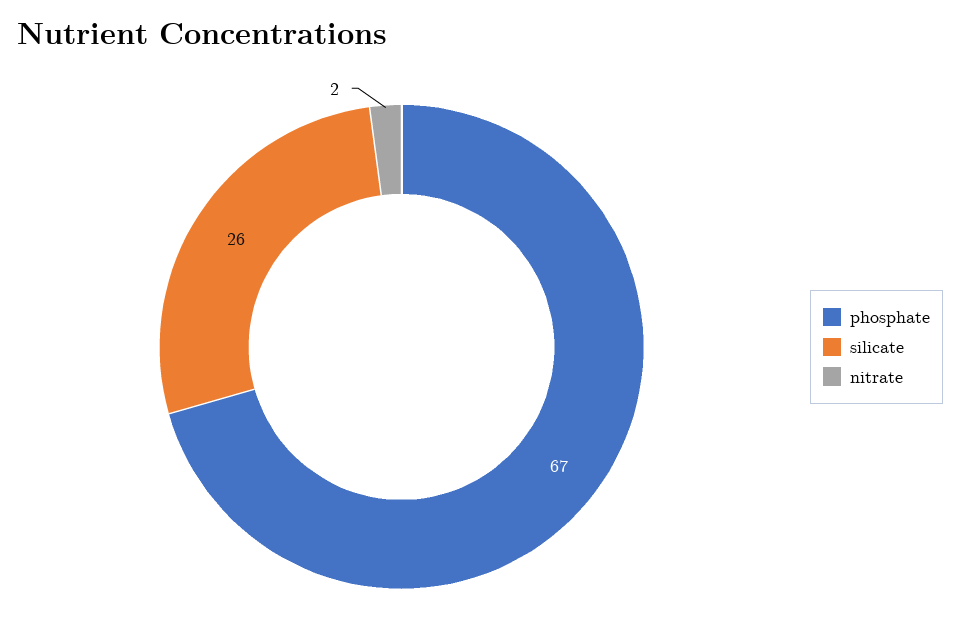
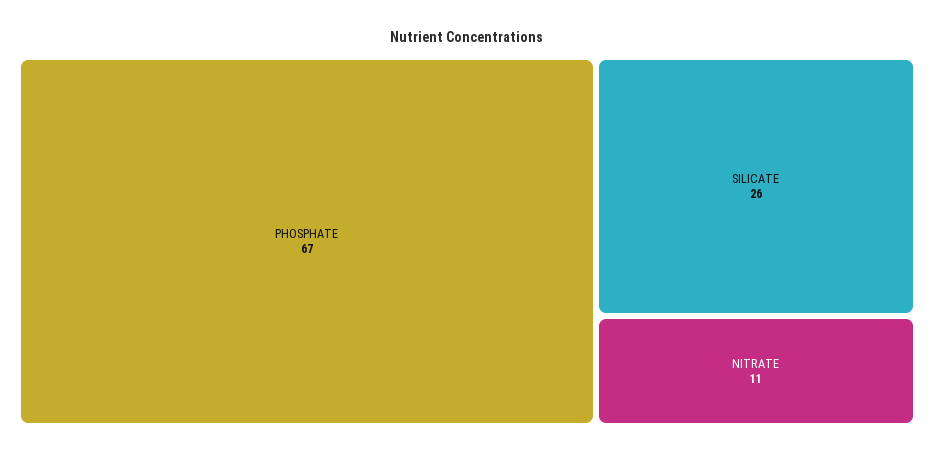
nitrate: 2 -> 11

